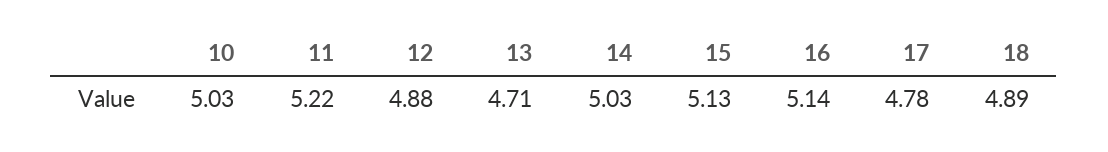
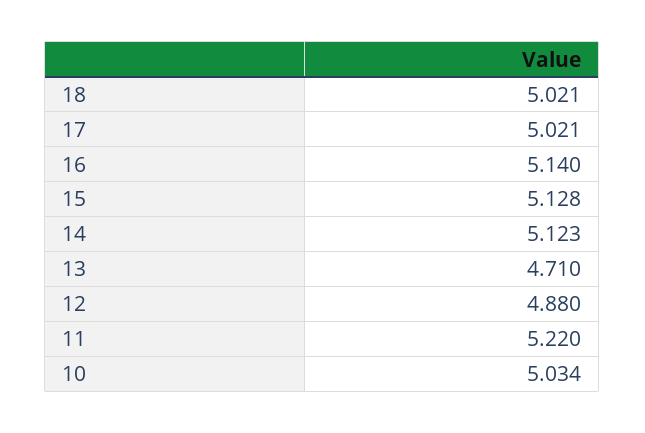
14: 5.03 -> 5.123
17: 4.78 -> 5.021
18: 4.89 -> 5.021

